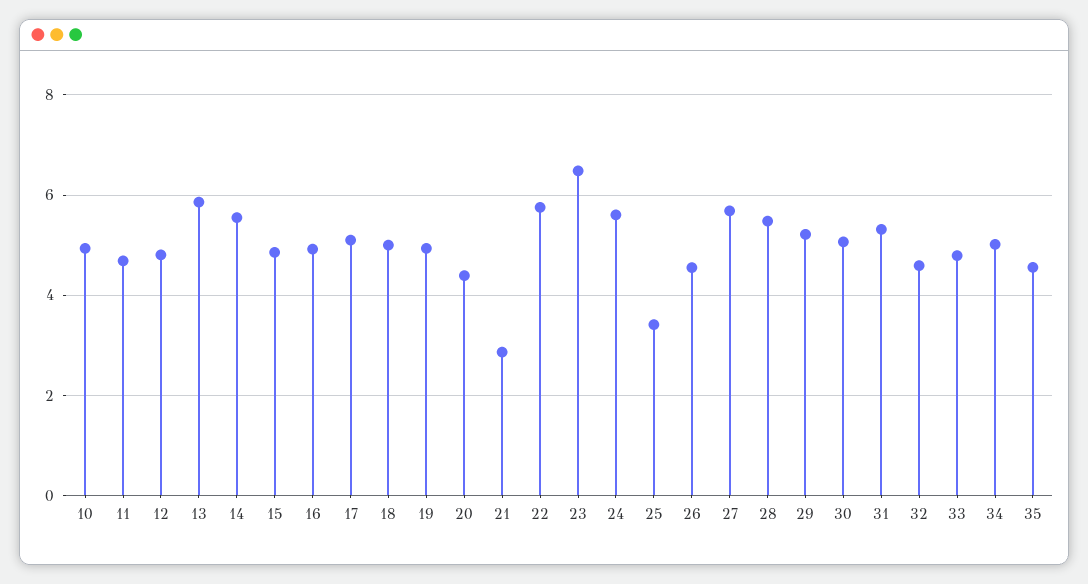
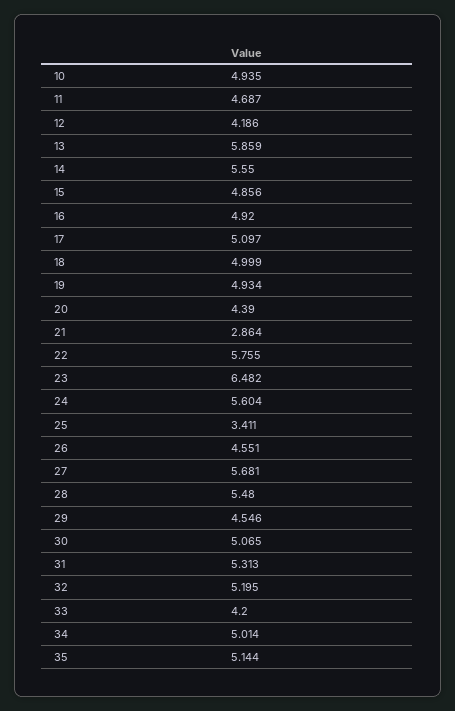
12: 4.8 -> 4.186
29: 5.2 -> 4.546
32: 4.6 -> 5.195
33: 4.8 -> 4.2
35: 4.6 -> 5.144

